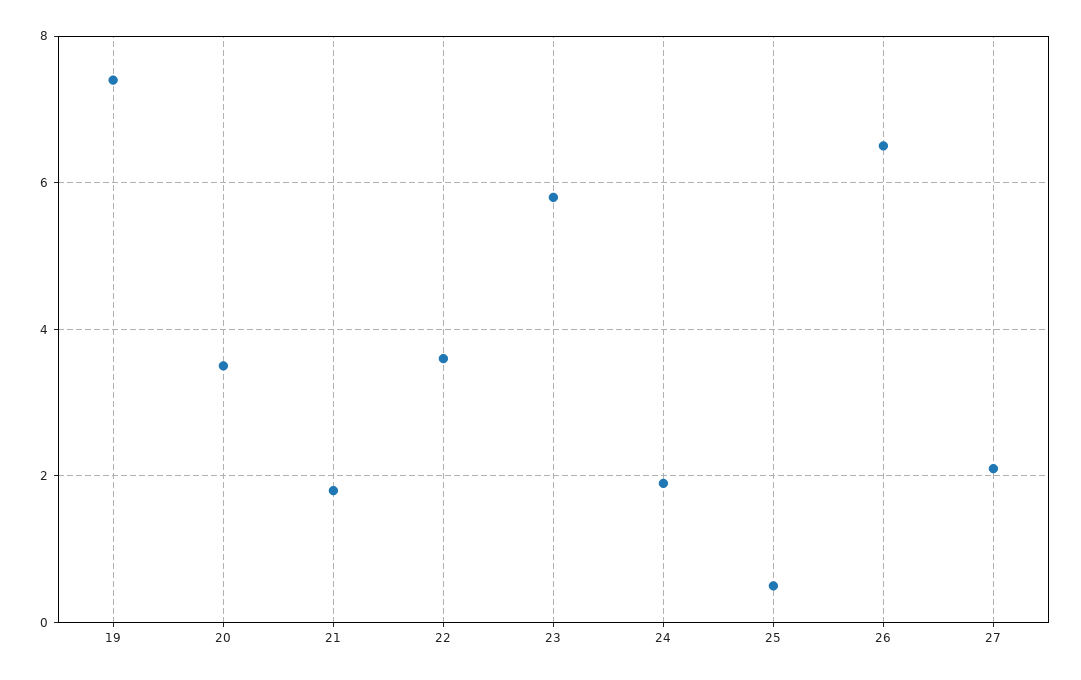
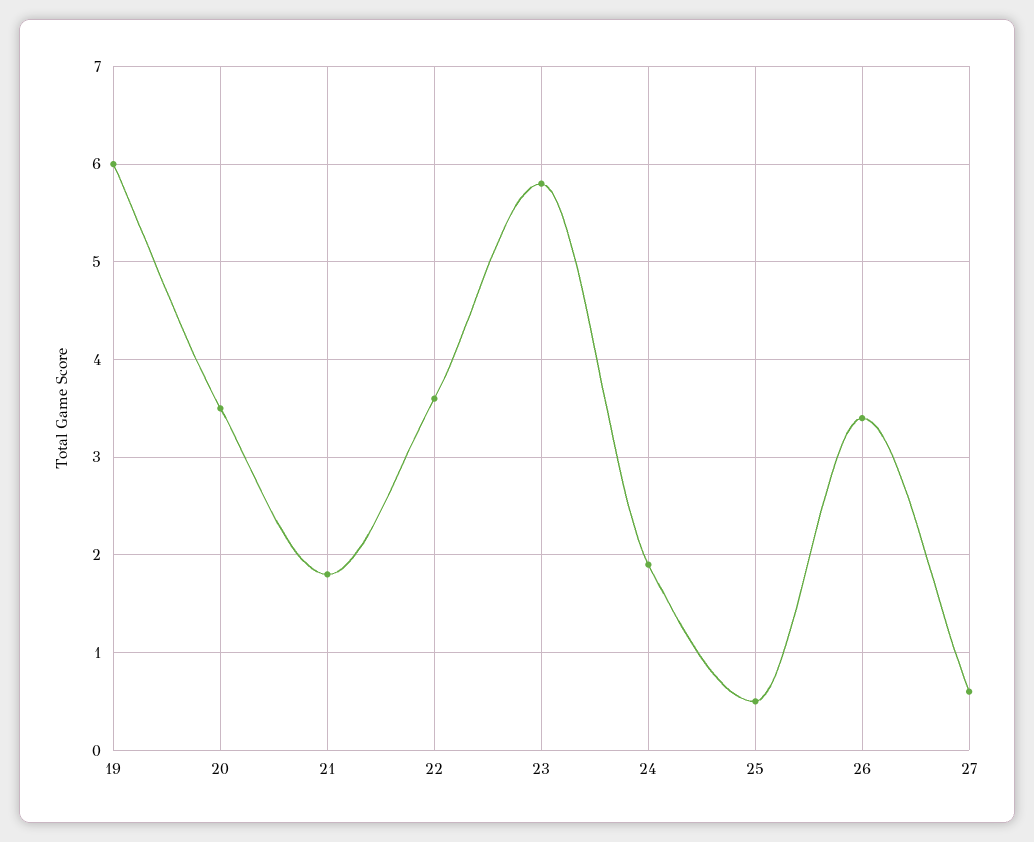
19: 7.5 -> 6
26: 6.5 -> 3.4
27: 2 -> 0.6

